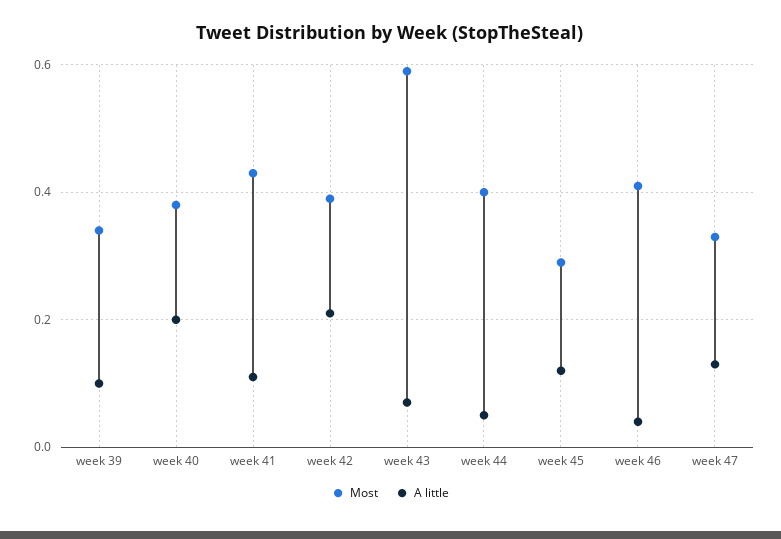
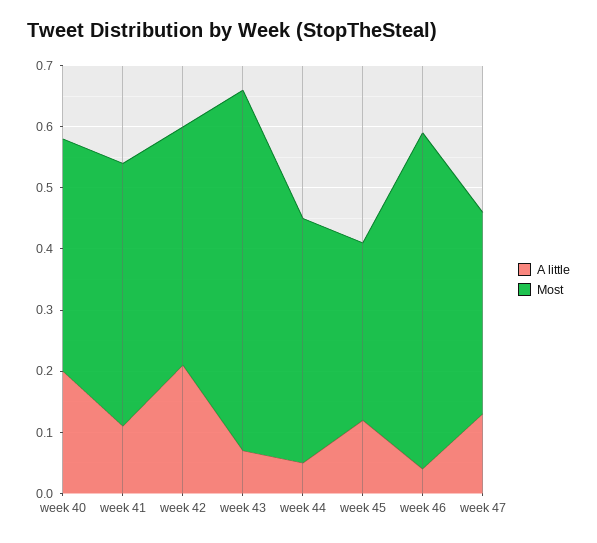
Most, week 39: 0.35 -> none
A little, week 39: 0.1 -> none
Most, week 46: 0.4 -> 0.55

